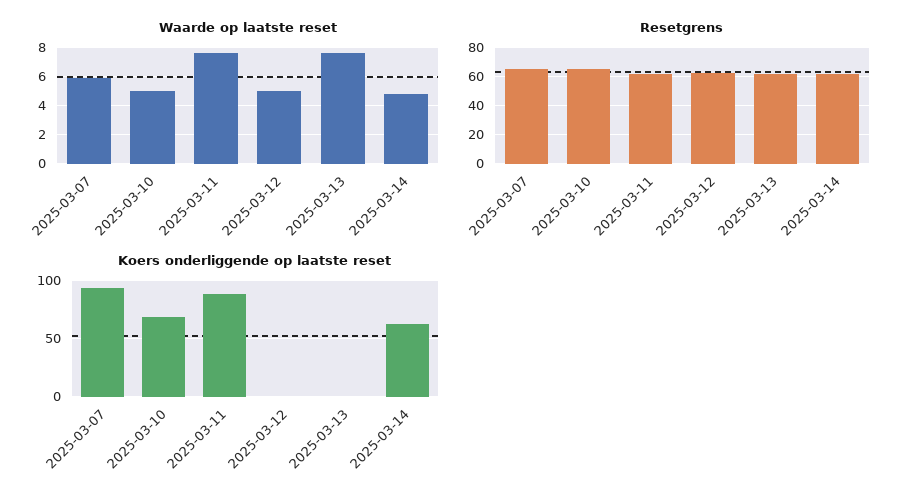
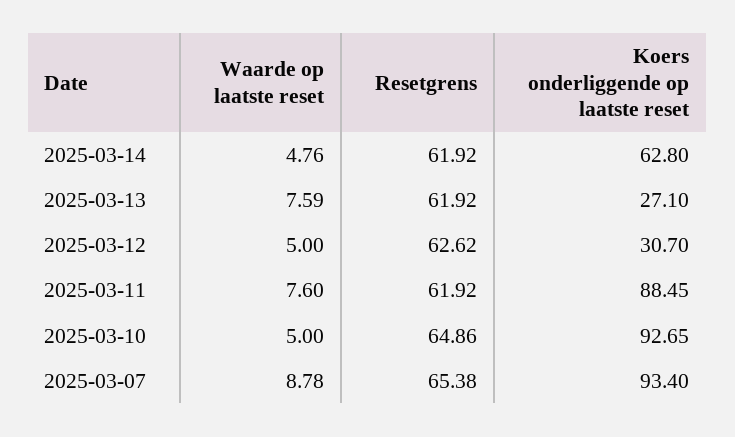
Waarde op laatste reset, 2025-03-07: 6 -> 8.78
Koers onderliggende op laatste reset, 2025-03-10: 70 -> 92.65
Koers onderliggende op laatste reset, 2025-03-12: 0 -> 30.7
Koers onderliggende op laatste reset, 2025-03-13: 0 -> 27.1

